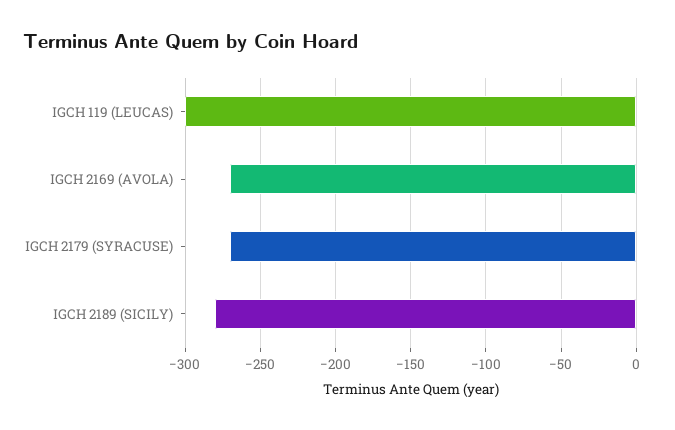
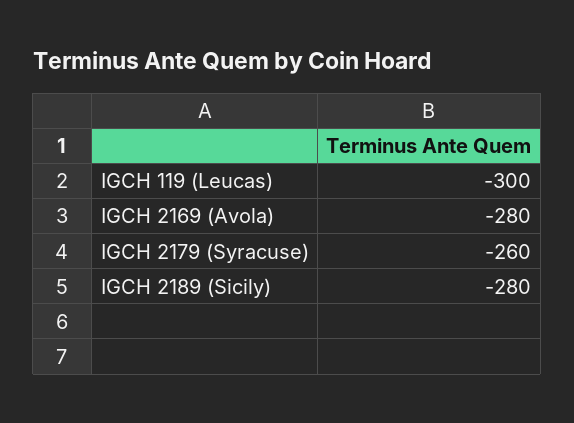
IGCH 2169 (AVOLA): -270 -> -280
IGCH 2179 (SYRACUSE): -270 -> -260

